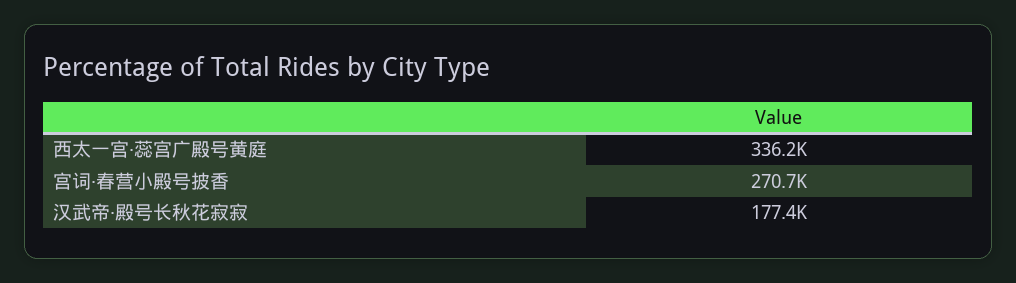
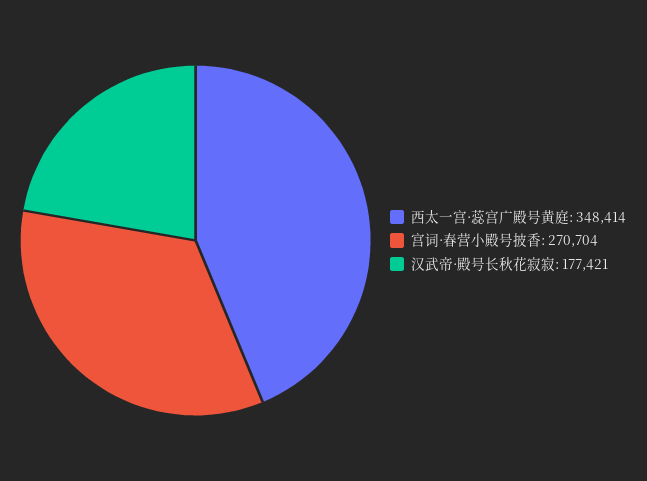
西太一宫·蕊宫广殿号黄庭: 336200 -> 348414

